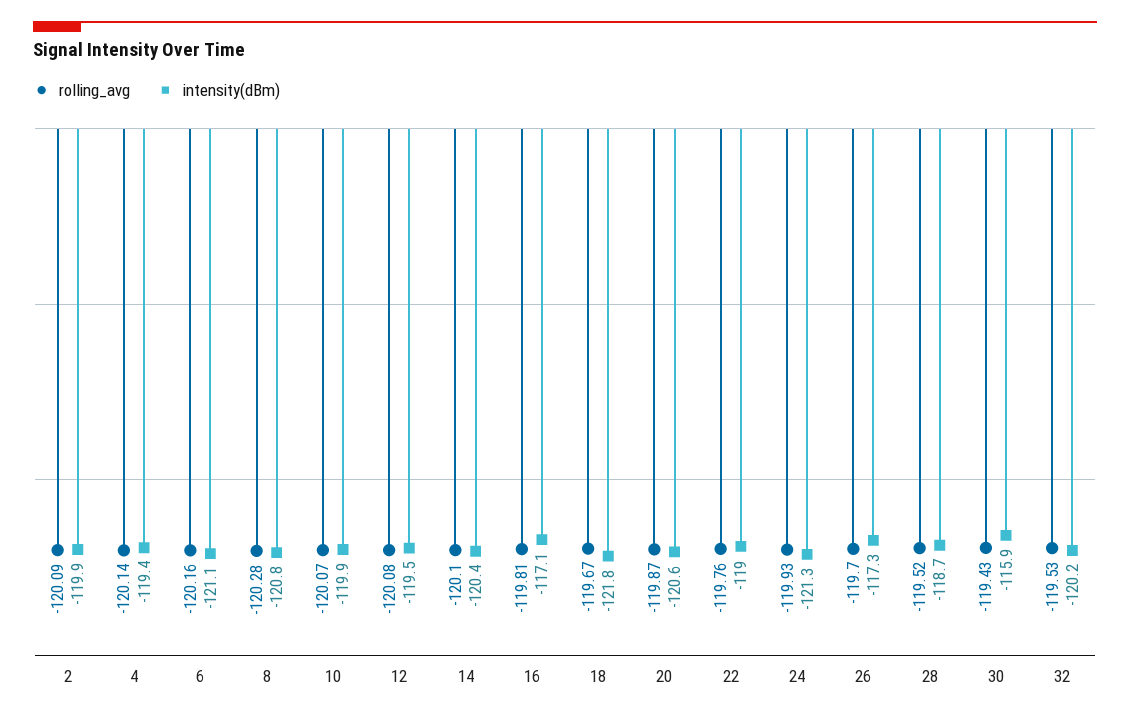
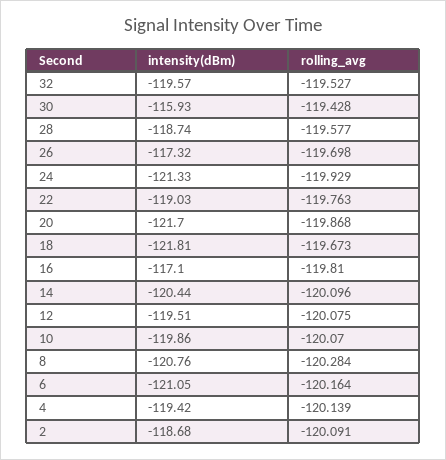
intensity(dBm), 2: -119.9 -> -118.68
intensity(dBm), 20: -120.6 -> -121.7
rolling_avg, 28: -119.52 -> -119.577
intensity(dBm), 32: -120.2 -> -119.57

